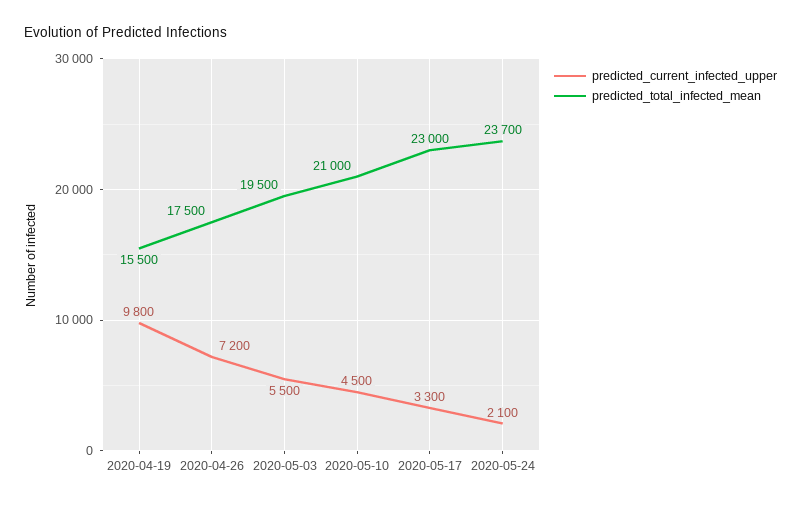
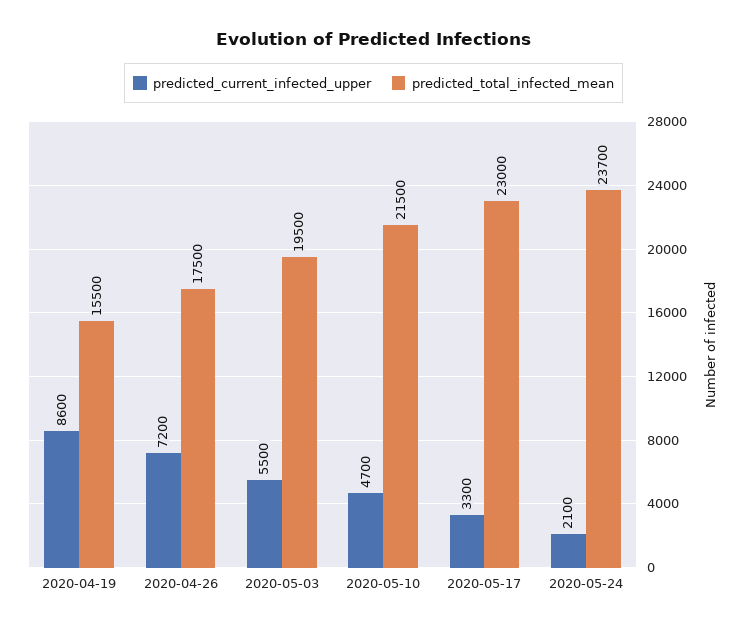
predicted_current_infected_upper, 2020-04-19: 9800 -> 8600
predicted_current_infected_upper, 2020-05-10: 4500 -> 4700
predicted_total_infected_mean, 2020-05-10: 21000 -> 21500

